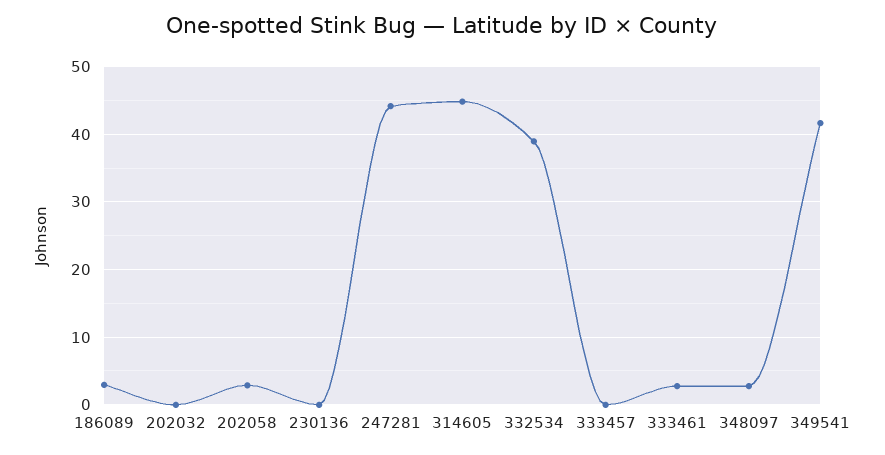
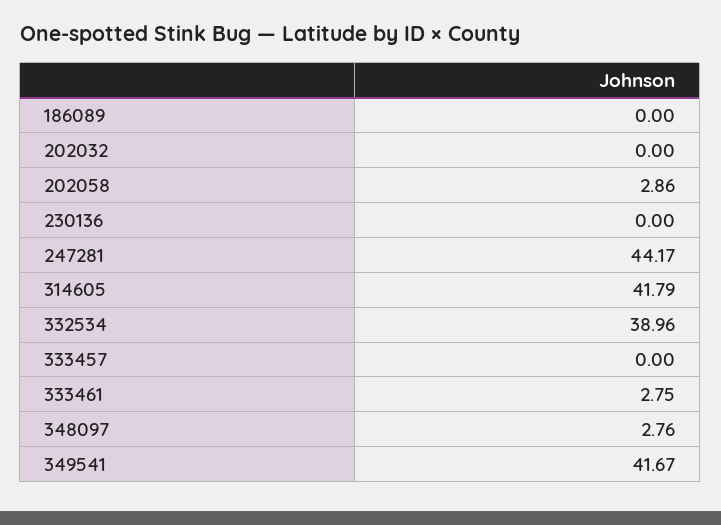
186089: 3 -> 0
314605: 45 -> 41.79

